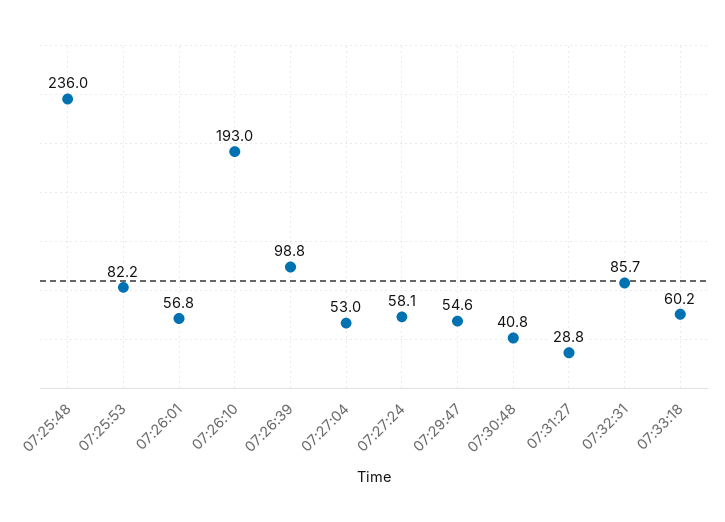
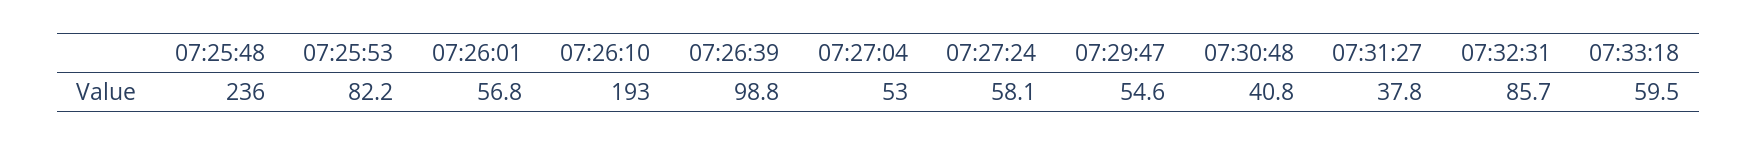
07:31:27: 28.8 -> 37.8
07:33:18: 60.2 -> 59.5

